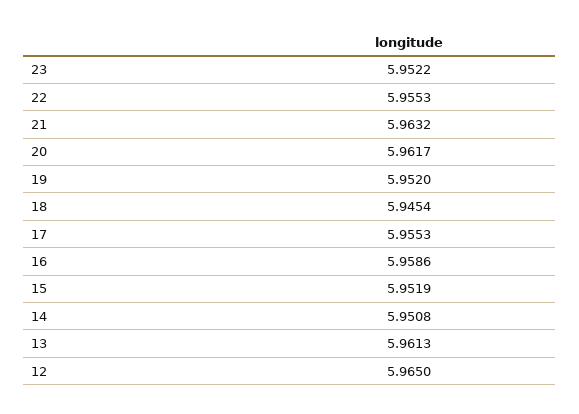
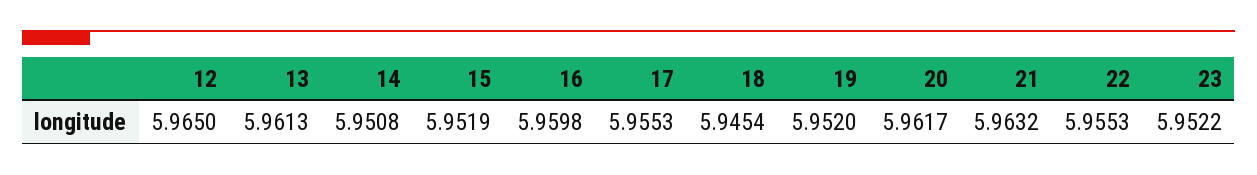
16: 5.9586 -> 5.9598

